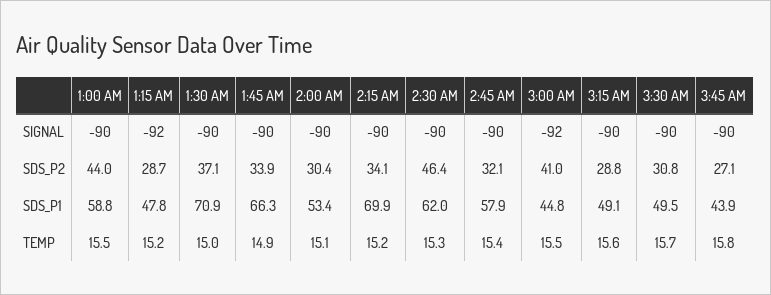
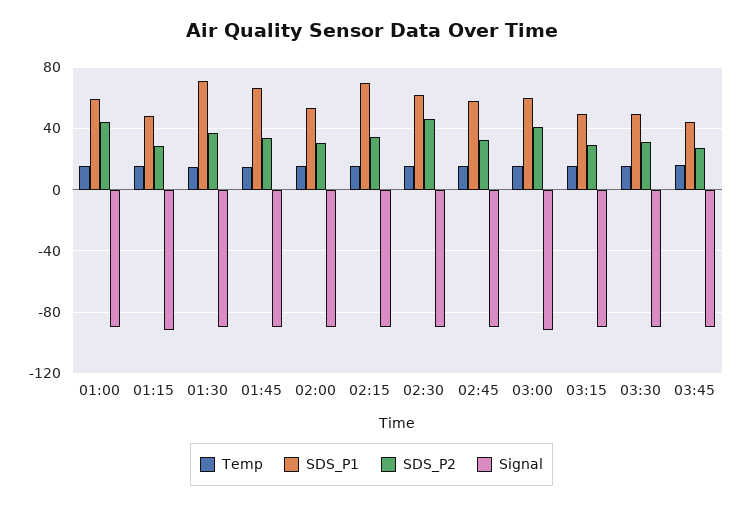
SDS_P1, 3:00 AM: 44.8 -> 60

